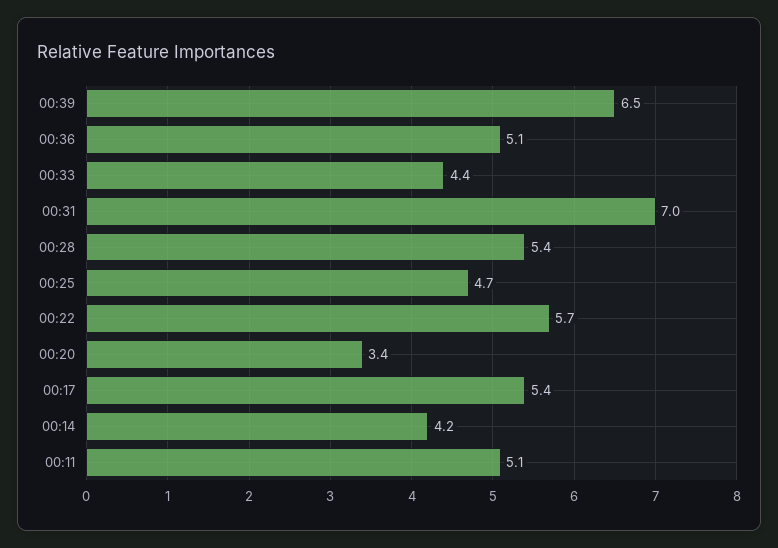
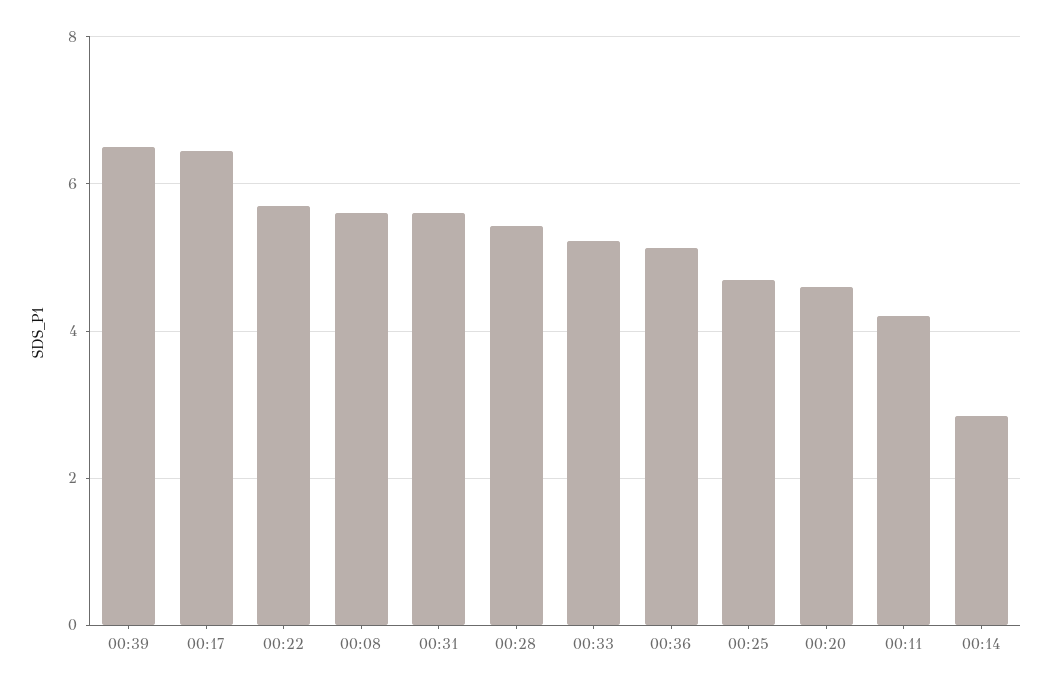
00:33: 4.4 -> 5.2
00:31: 7 -> 5.6
00:20: 3.4 -> 4.6
00:17: 5.4 -> 6.4
00:14: 4.2 -> 2.8
00:11: 5.1 -> 4.2
00:08: none -> 5.6

